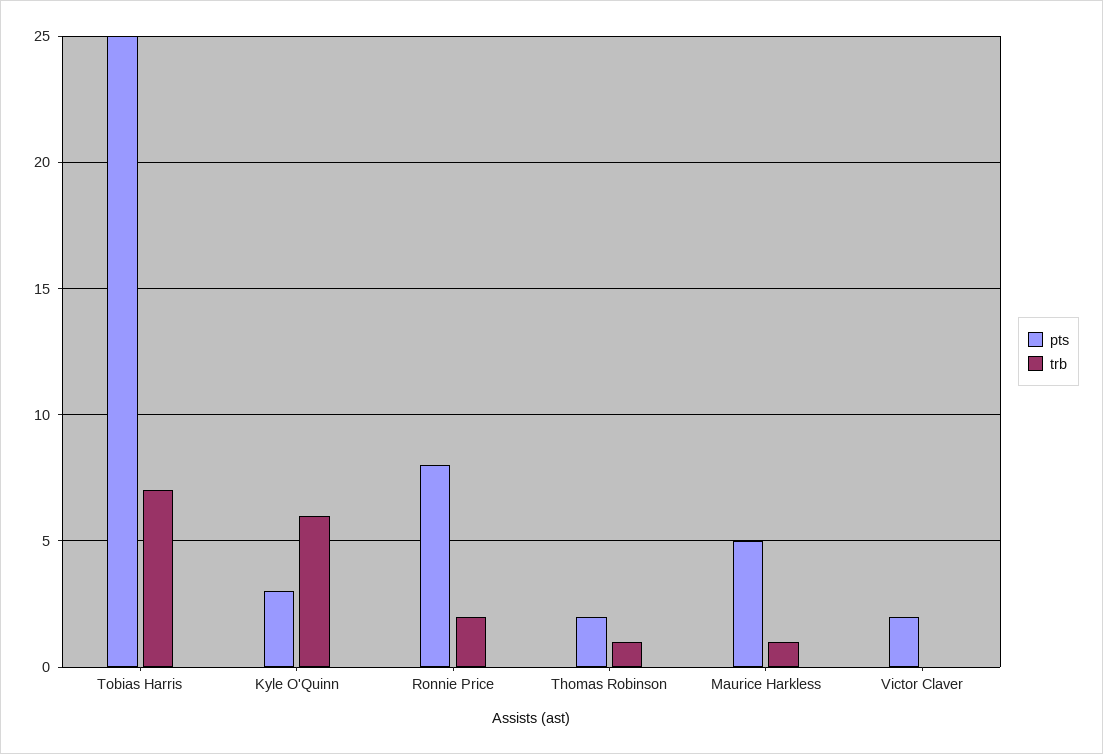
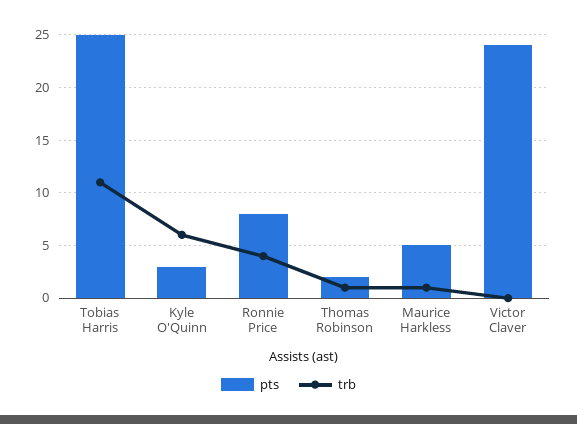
trb, Tobias Harris: 7 -> 11
trb, Ronnie Price: 2 -> 4
pts, Victor Claver: 2 -> 24

